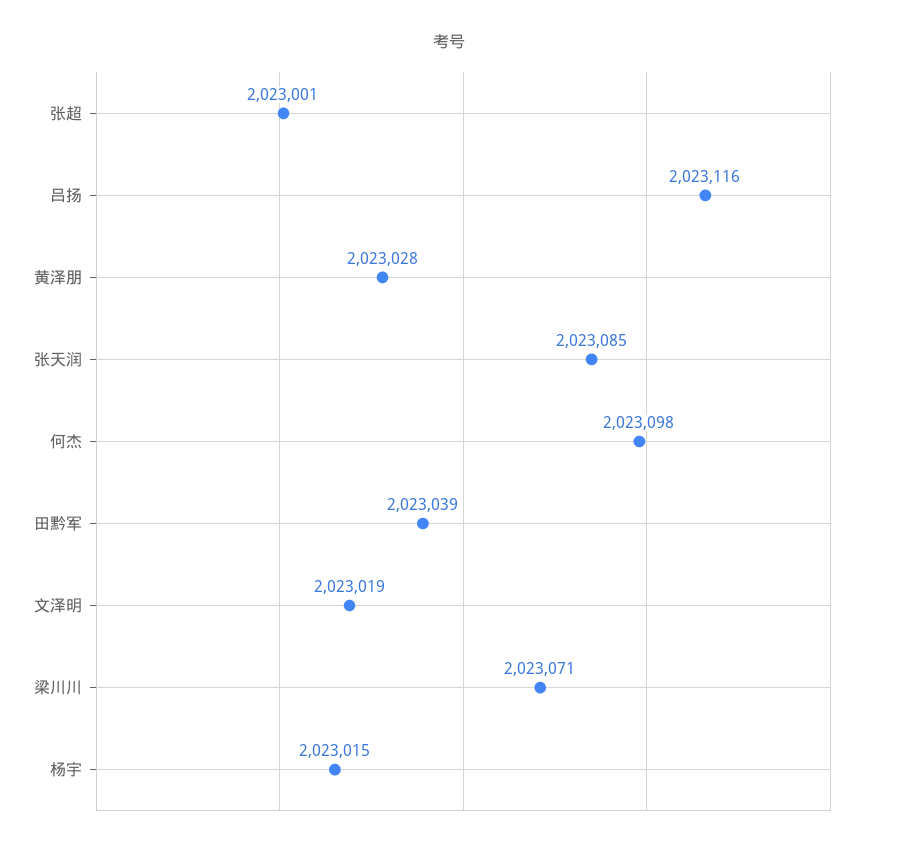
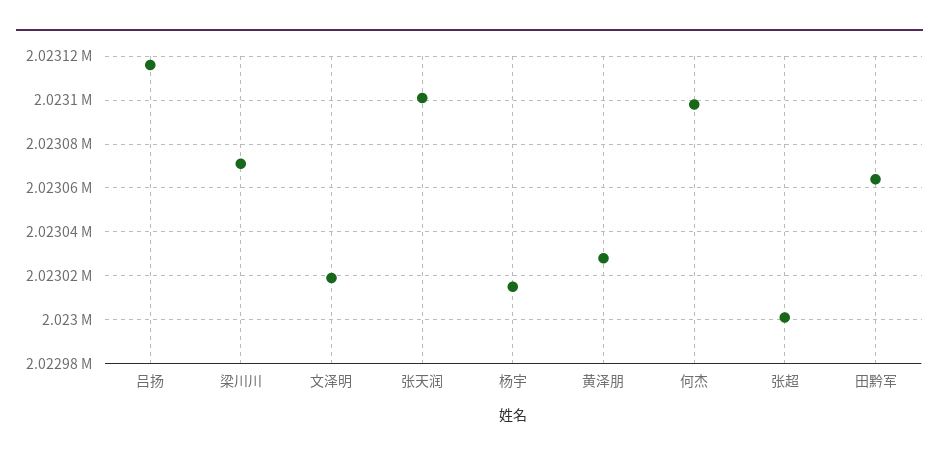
张天润: 2023085 -> 2023100
田黔军: 2023039 -> 2023065

